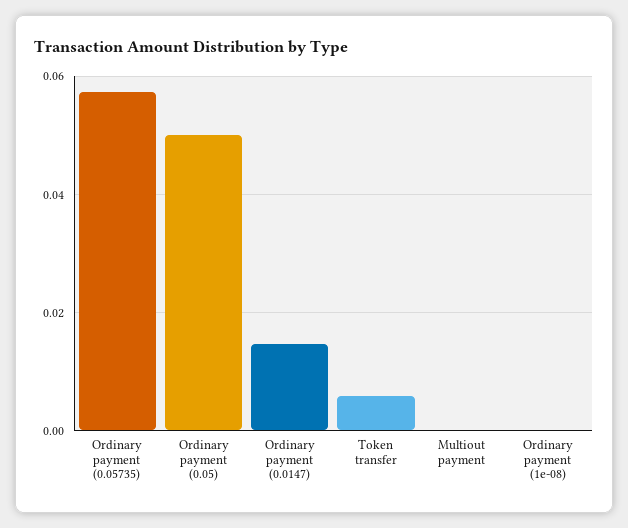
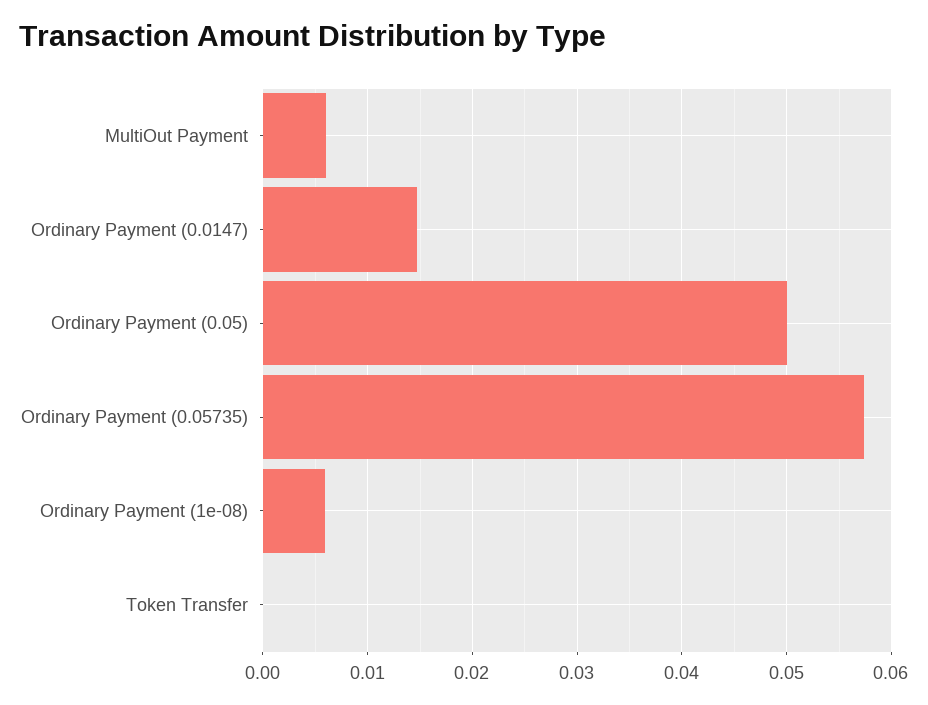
Token transfer: 0.006 -> 0
Multiout payment: 0 -> 0.006
Ordinary payment (1e-08): 0 -> 0.006

